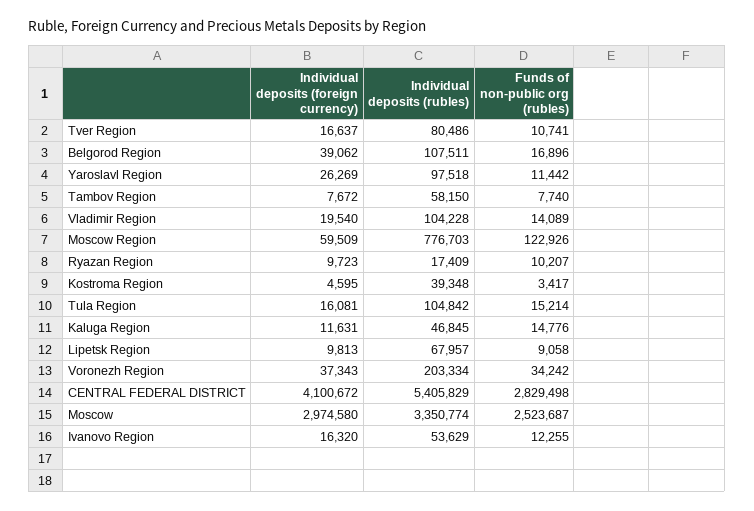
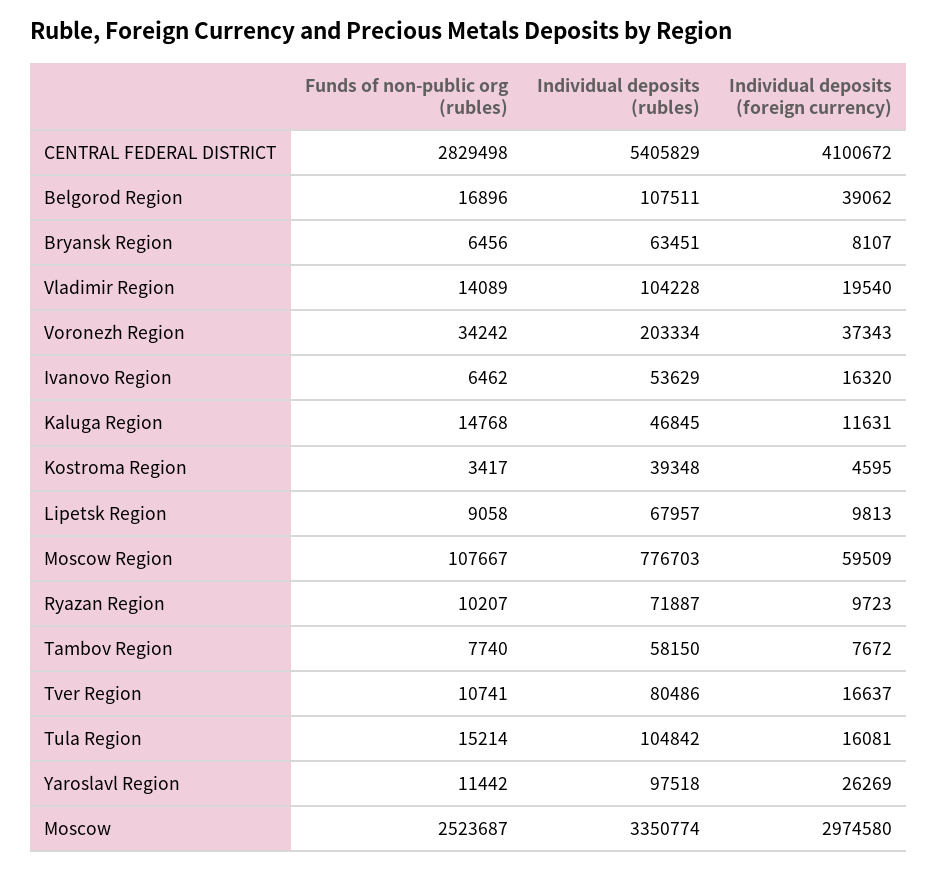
Funds of non-public org (rubles), Moscow Region: 122926 -> 107667
Individual deposits (rubles), Ryazan Region: 17409 -> 71887
Funds of non-public org (rubles), Kaluga Region: 14776 -> 14768
Funds of non-public org (rubles), Ivanovo Region: 12255 -> 6462
Funds of non-public org (rubles), Bryansk Region: none -> 6456
Individual deposits (rubles), Bryansk Region: none -> 63451
Individual deposits (foreign currency), Bryansk Region: none -> 8107

